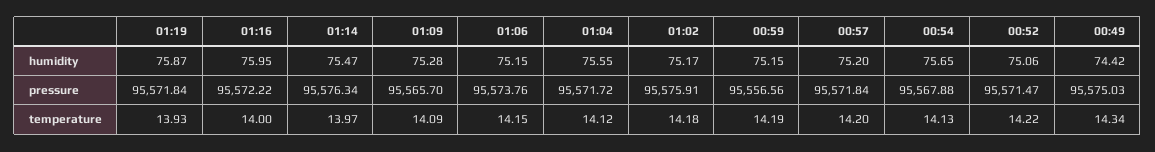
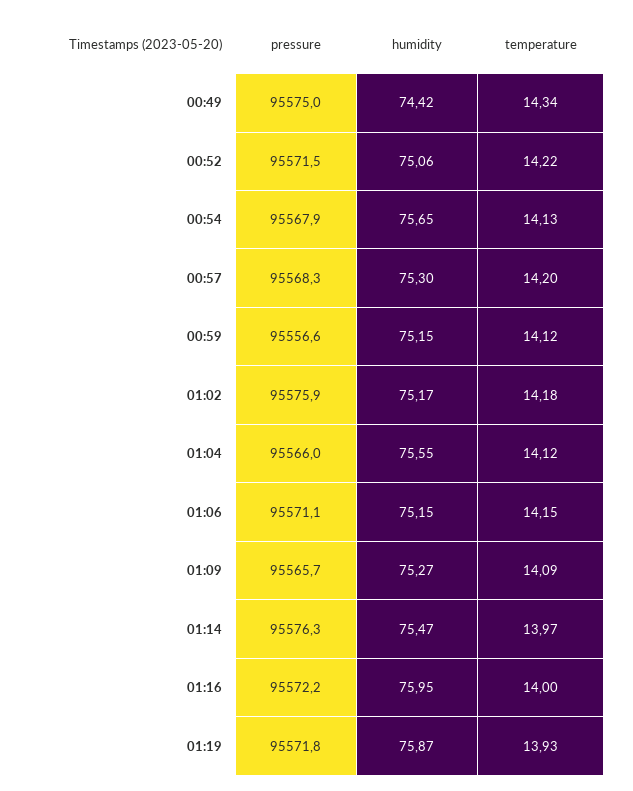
01:09, humidity: 75.28 -> 75.27
00:57, humidity: 75.2 -> 75.3
01:06, pressure: 95573.76 -> 95571.1
01:04, pressure: 95571.72 -> 95566
00:57, pressure: 95571.84 -> 95568.3
00:59, temperature: 14.19 -> 14.12

